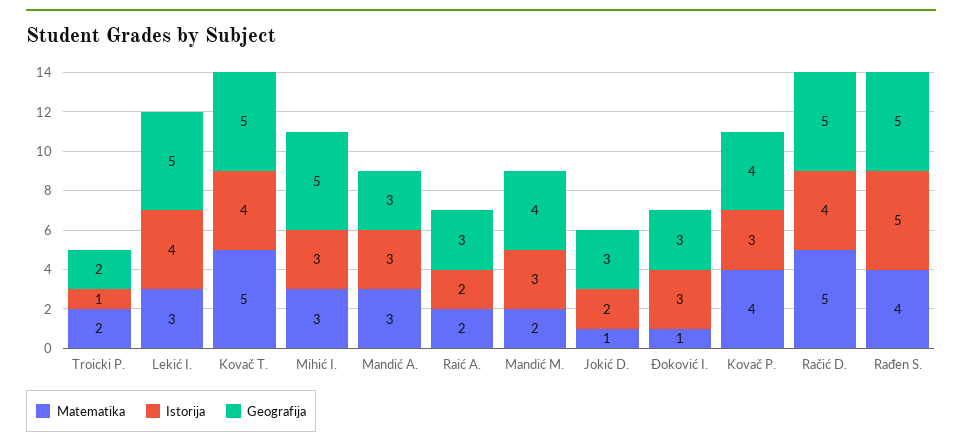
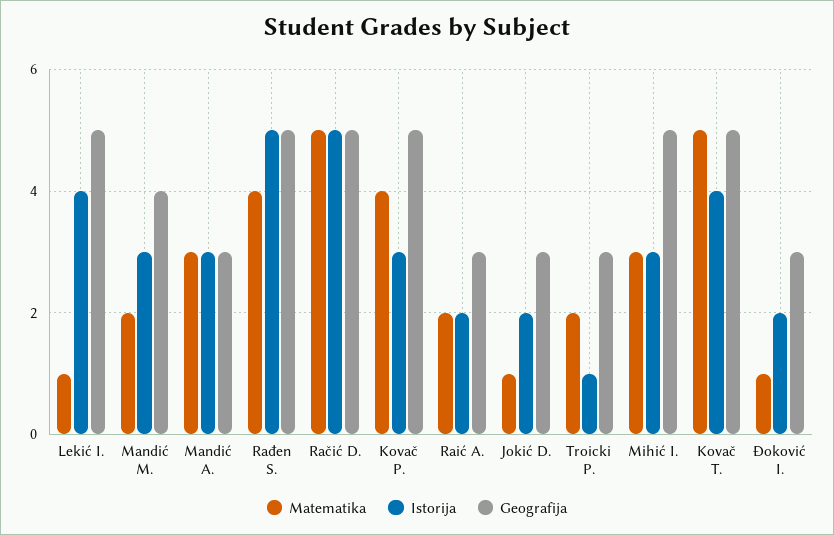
Geografija, Troicki P.: 2 -> 3
Matematika, Lekić I.: 3 -> 1
Istorija, Đoković I.: 3 -> 2
Geografija, Kovač P.: 4 -> 5
Istorija, Račić D.: 4 -> 5

